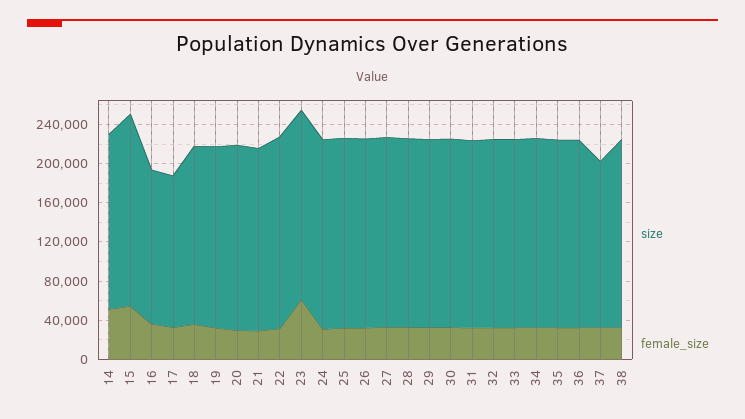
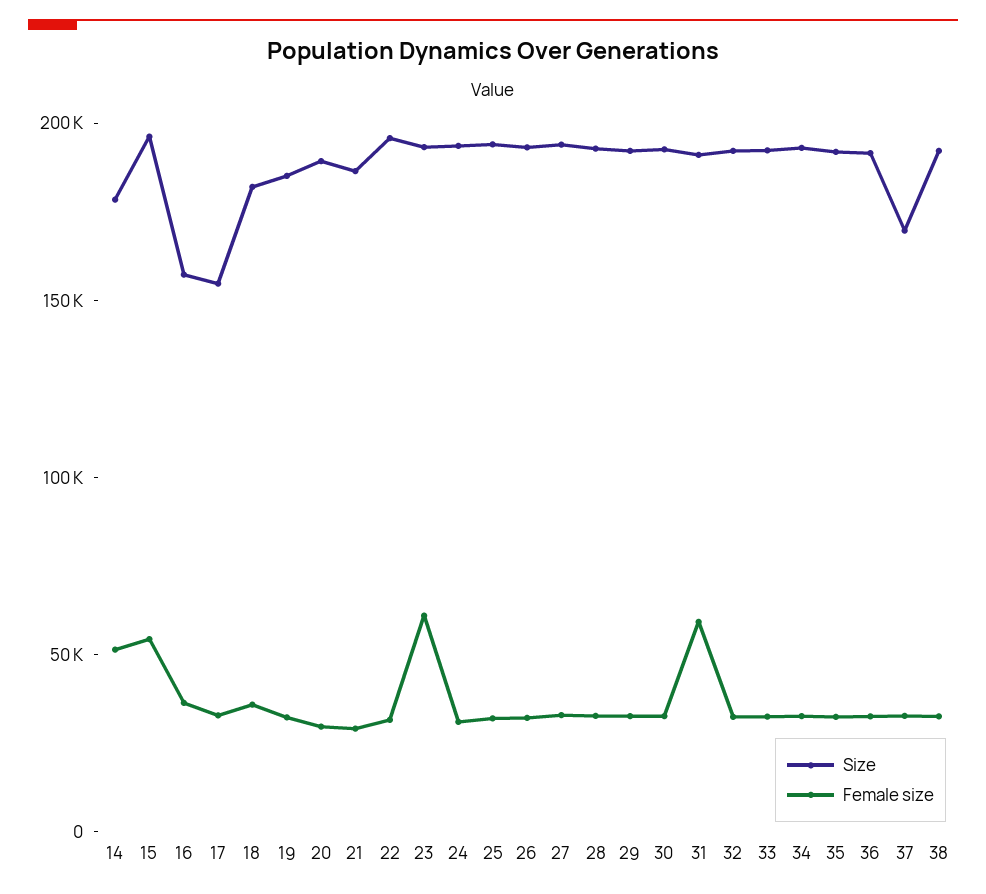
female_size, 31: 30000 -> 60000

